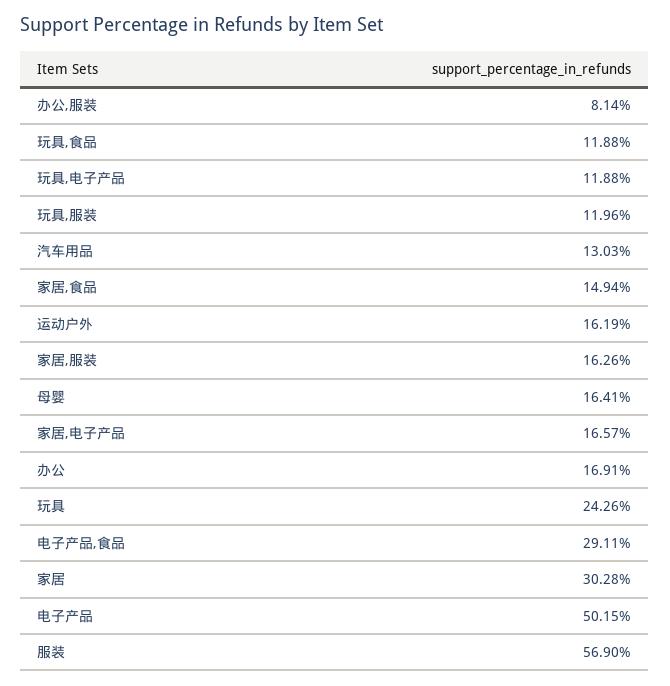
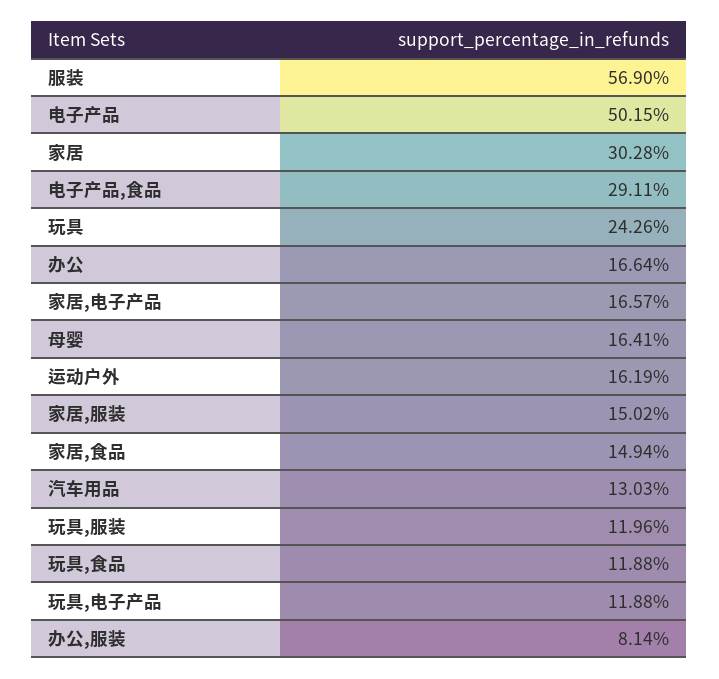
家居,服装: 16.26 -> 15.02
办公: 16.91 -> 16.64

